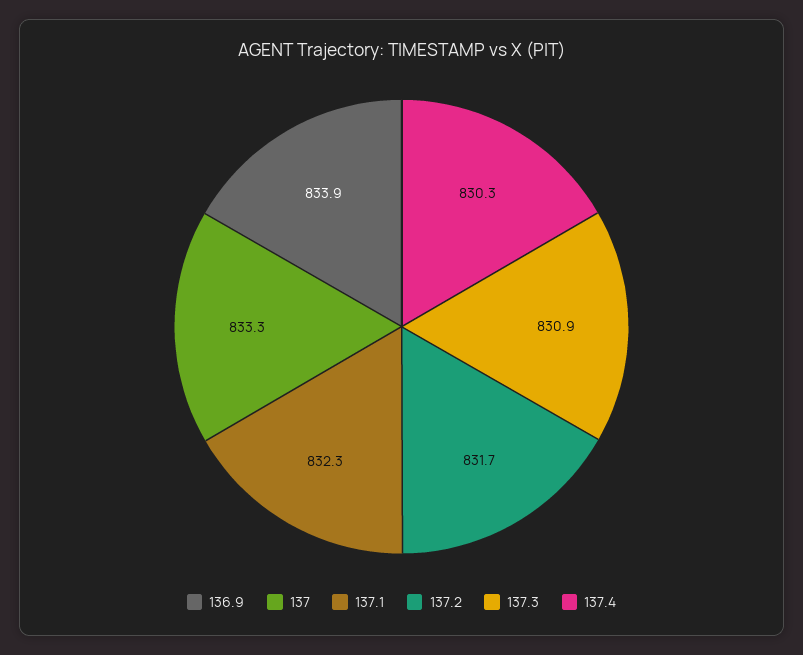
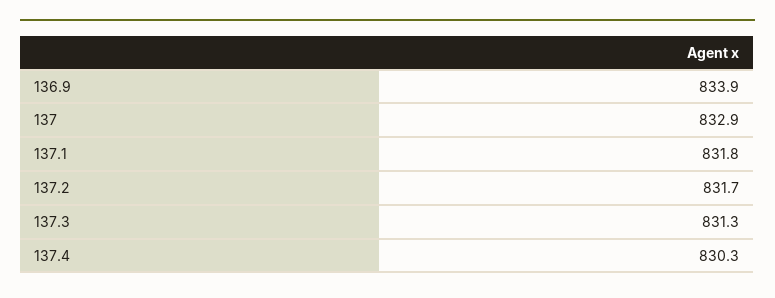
137: 833.3 -> 832.9
137.1: 832.3 -> 831.8
137.3: 830.9 -> 831.3

